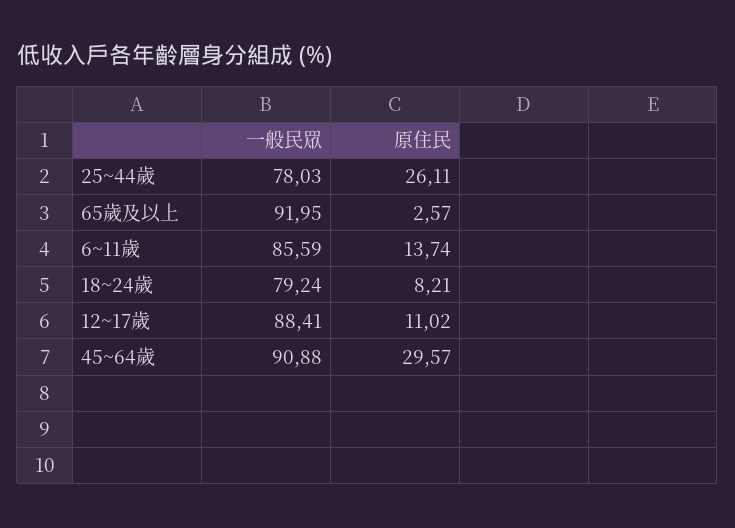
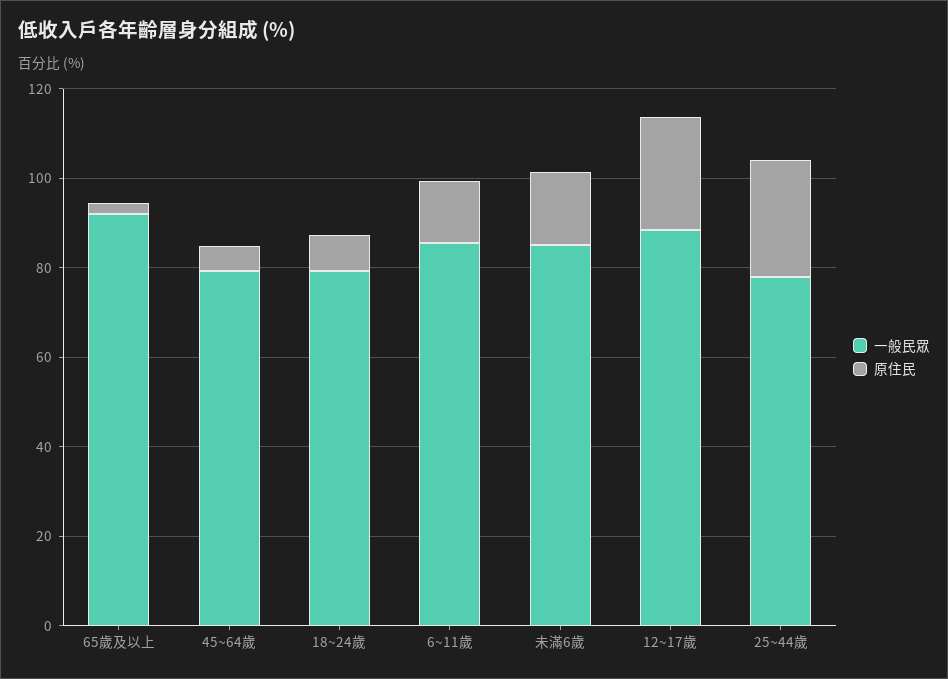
原住民, 12~17歲: 11.02 -> 25
一般民眾, 45~64歲: 90.88 -> 80
原住民, 45~64歲: 29.57 -> 5
一般民眾, 未滿6歲: none -> 85
原住民, 未滿6歲: none -> 15

